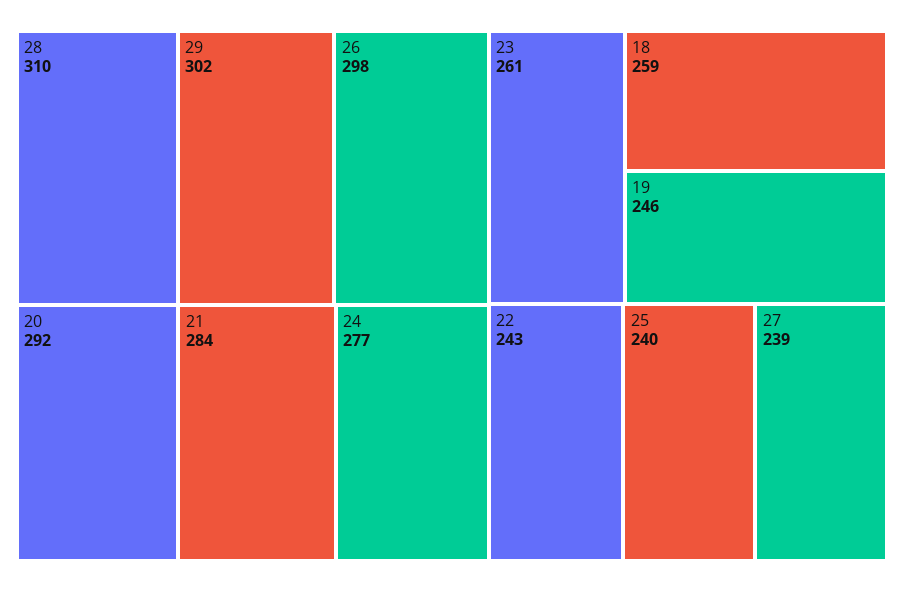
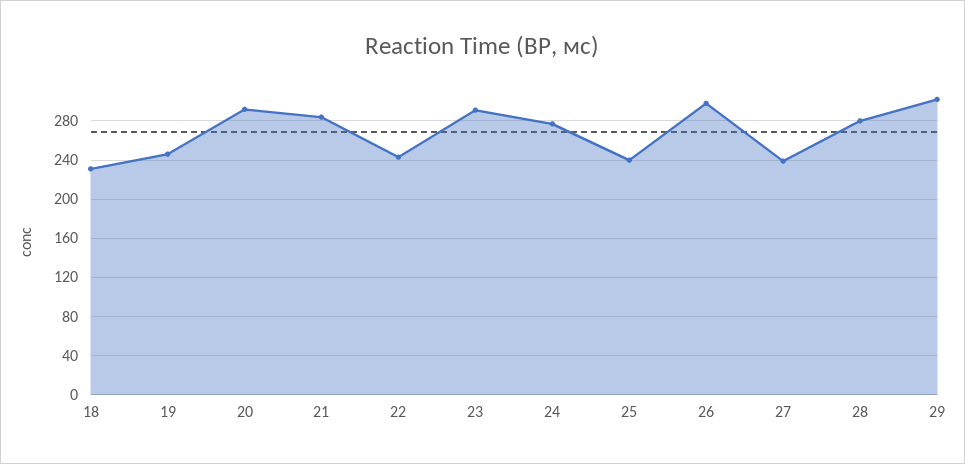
28: 310 -> 280
23: 261 -> 290
18: 259 -> 230

